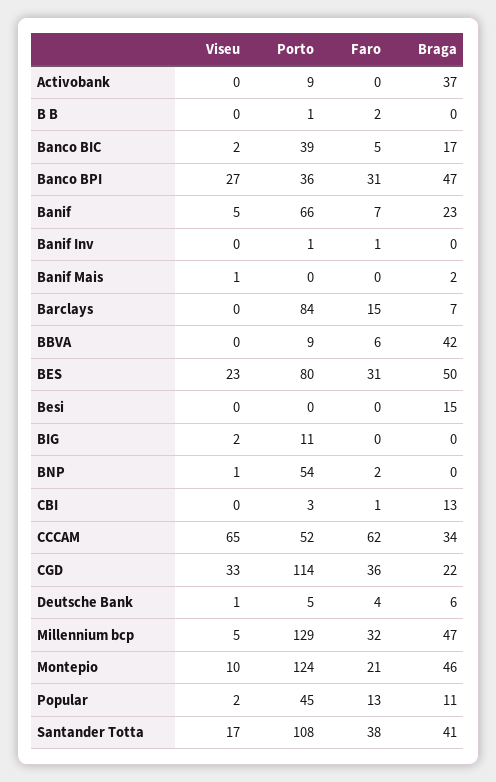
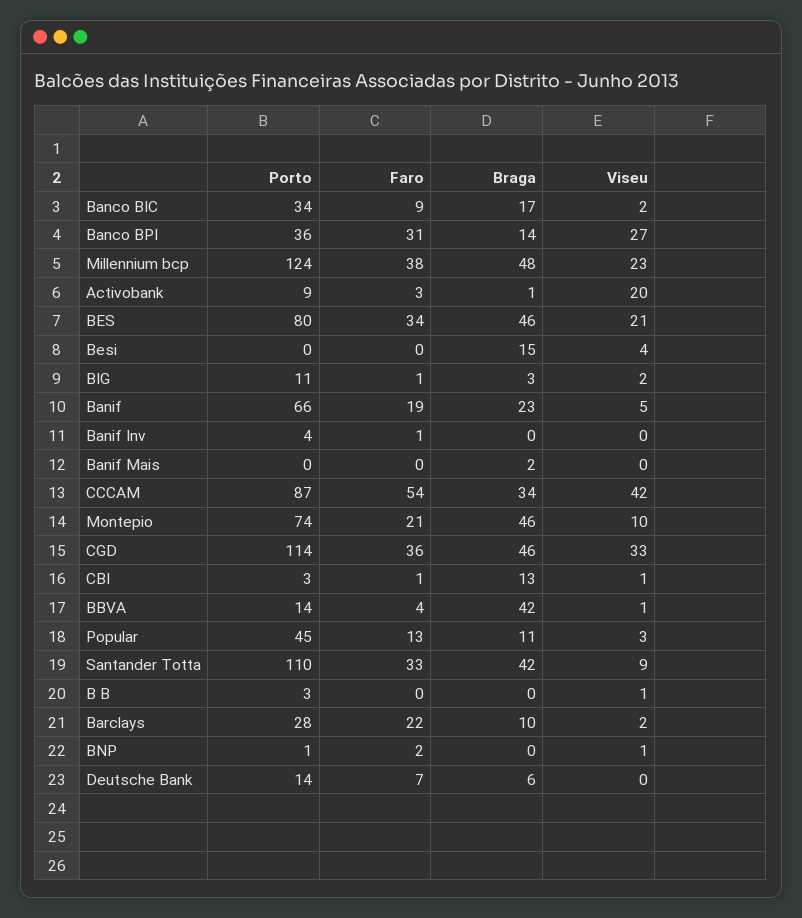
Viseu, Activobank: 0 -> 20
Faro, Activobank: 0 -> 3
Braga, Activobank: 37 -> 1
Viseu, B B: 0 -> 1
Porto, B B: 1 -> 3
Faro, B B: 2 -> 0
Porto, Banco BIC: 39 -> 34
Faro, Banco BIC: 5 -> 9
Braga, Banco BPI: 47 -> 14
Faro, Banif: 7 -> 19
Porto, Banif Inv: 1 -> 4
Viseu, Banif Mais: 1 -> 0
Viseu, Barclays: 0 -> 2
Porto, Barclays: 84 -> 28
Faro, Barclays: 15 -> 22
Braga, Barclays: 7 -> 10
Viseu, BBVA: 0 -> 1
Porto, BBVA: 9 -> 14
Faro, BBVA: 6 -> 4
Viseu, BES: 23 -> 21
Faro, BES: 31 -> 34
Braga, BES: 50 -> 46
Viseu, Besi: 0 -> 4
Faro, BIG: 0 -> 1
Braga, BIG: 0 -> 3
Porto, BNP: 54 -> 1
Viseu, CBI: 0 -> 1
Viseu, CCCAM: 65 -> 42
Porto, CCCAM: 52 -> 87
Faro, CCCAM: 62 -> 54
Braga, CGD: 22 -> 46
Viseu, Deutsche Bank: 1 -> 0
Porto, Deutsche Bank: 5 -> 14
Faro, Deutsche Bank: 4 -> 7
Viseu, Millennium bcp: 5 -> 23
Porto, Millennium bcp: 129 -> 124
Faro, Millennium bcp: 32 -> 38
Braga, Millennium bcp: 47 -> 48
Porto, Montepio: 124 -> 74
Viseu, Popular: 2 -> 3
Viseu, Santander Totta: 17 -> 9
Porto, Santander Totta: 108 -> 110
Faro, Santander Totta: 38 -> 33
Braga, Santander Totta: 41 -> 42

